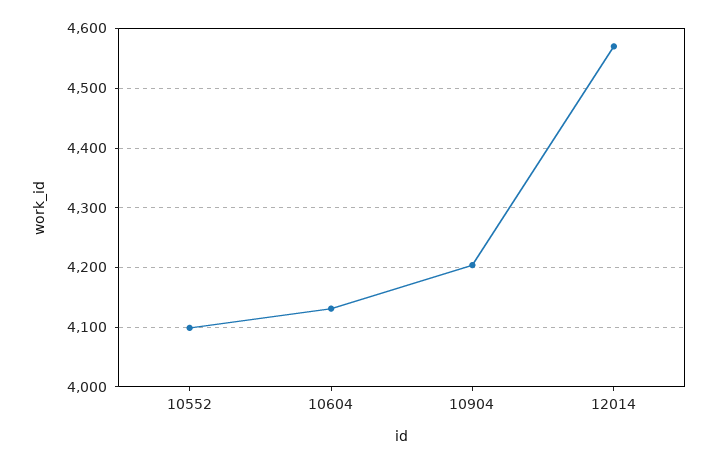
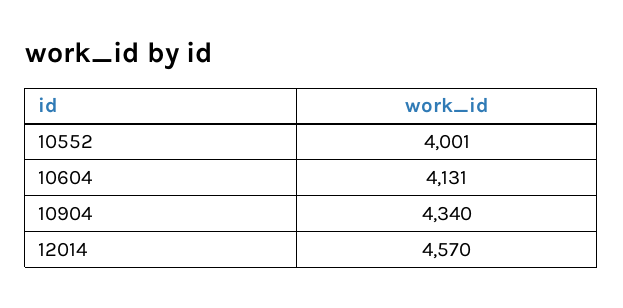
10552: 4100 -> 4001
10904: 4200 -> 4340

